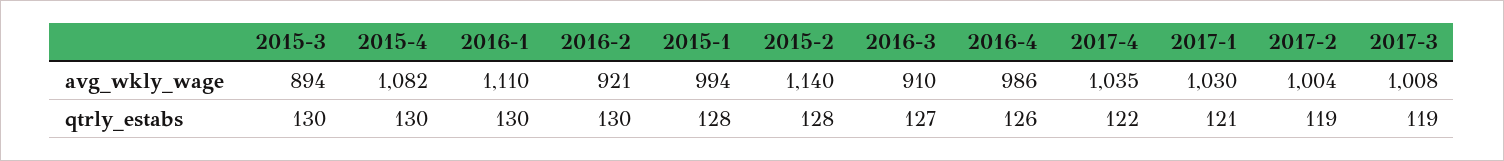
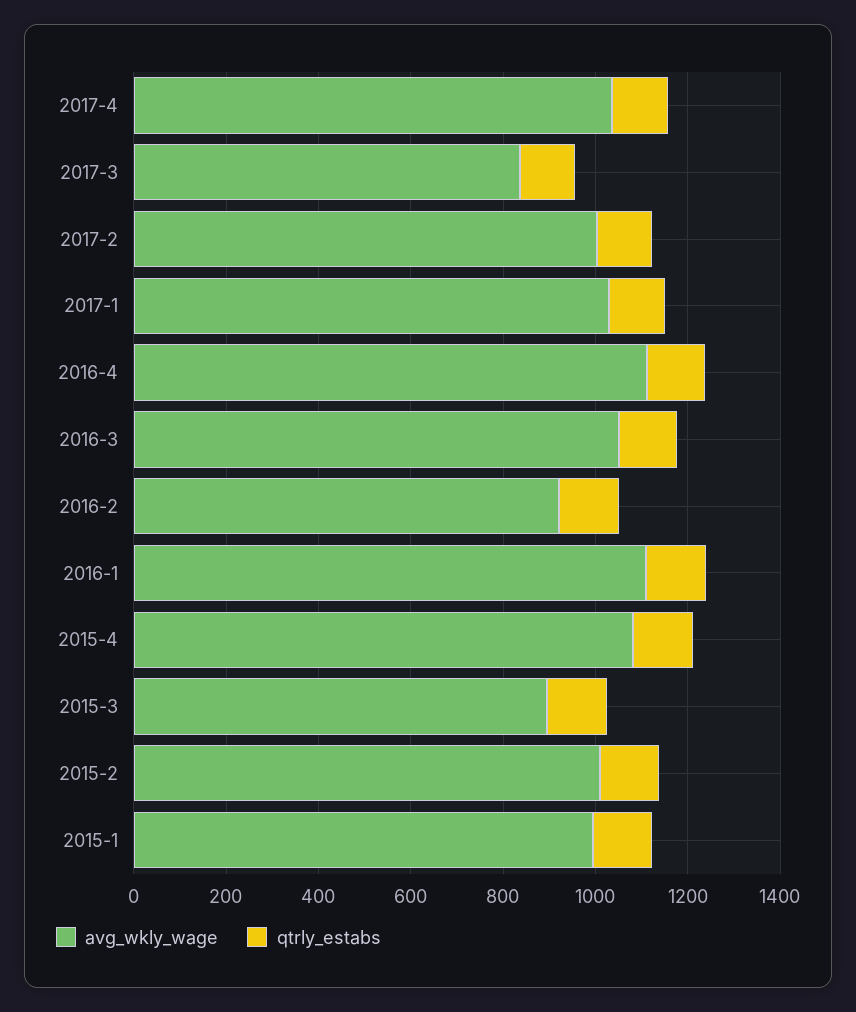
avg_wkly_wage, 2015-2: 1140 -> 1000
avg_wkly_wage, 2016-3: 910 -> 1050
avg_wkly_wage, 2016-4: 986 -> 1100
avg_wkly_wage, 2017-3: 1008 -> 850

